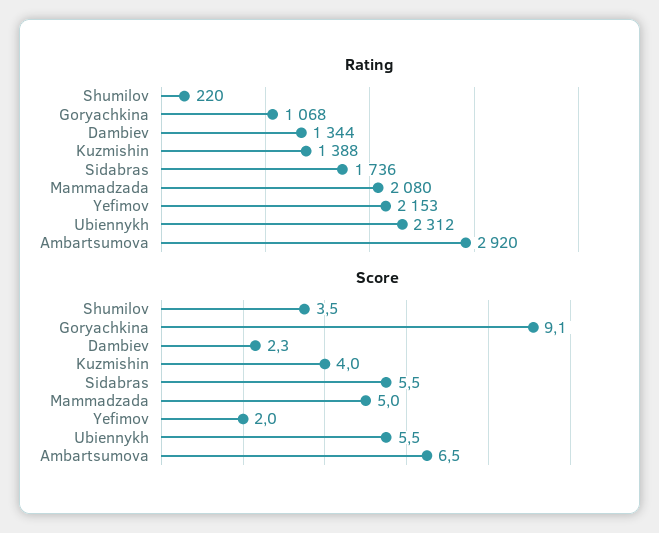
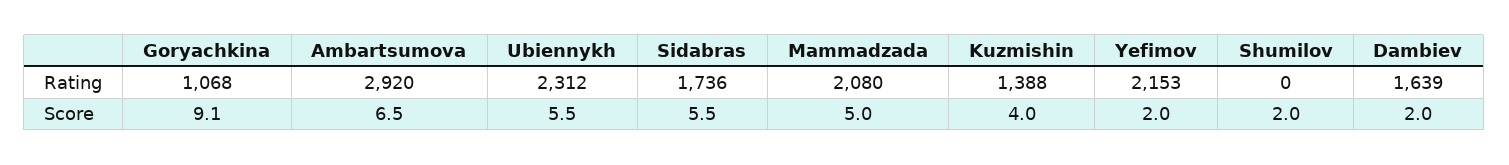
Rating, Shumilov: 220 -> 0
Rating, Dambiev: 1344 -> 1639
Score, Shumilov: 3.5 -> 2
Score, Dambiev: 2.3 -> 2

